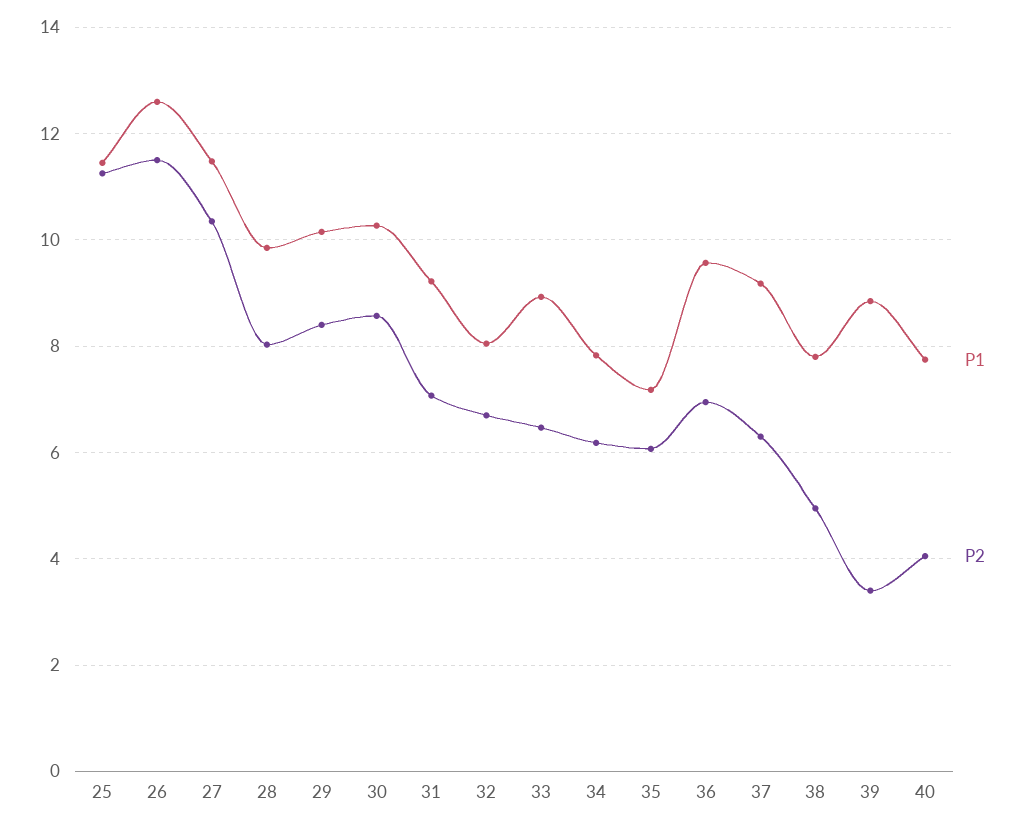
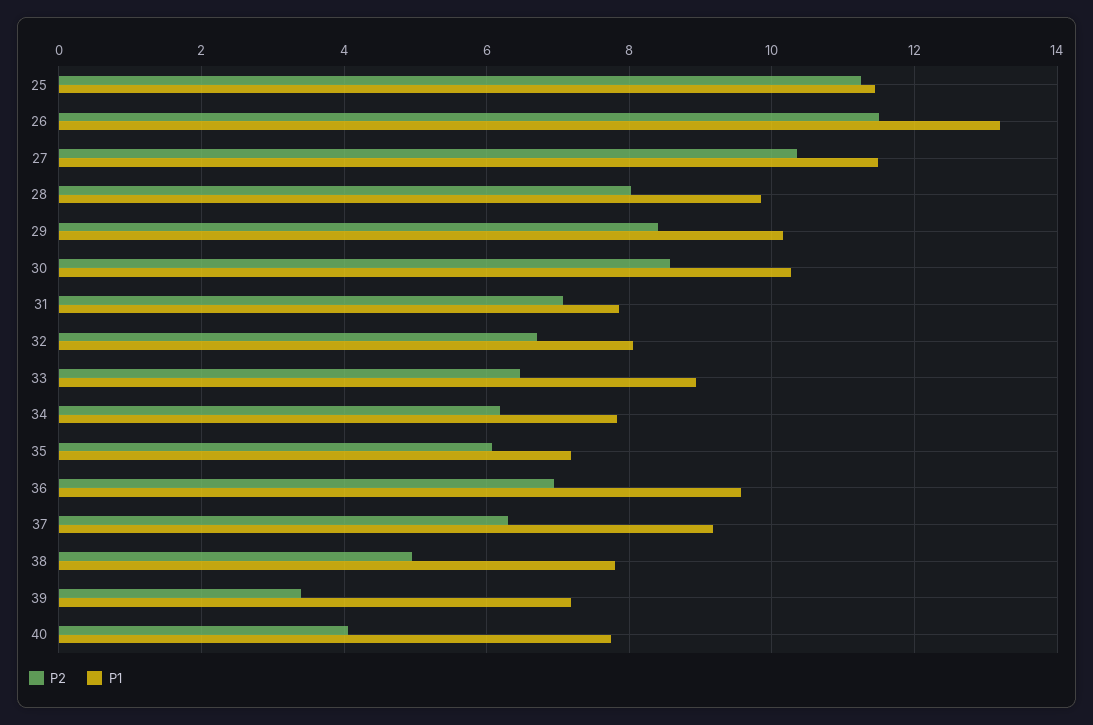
P1, 26: 12.6 -> 13.2
P1, 31: 9.2 -> 7.8
P1, 39: 8.8 -> 7.2

